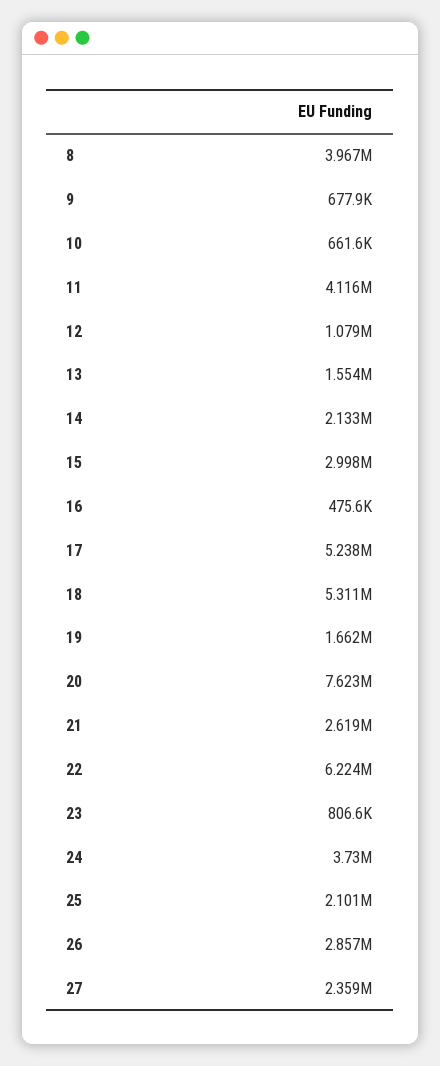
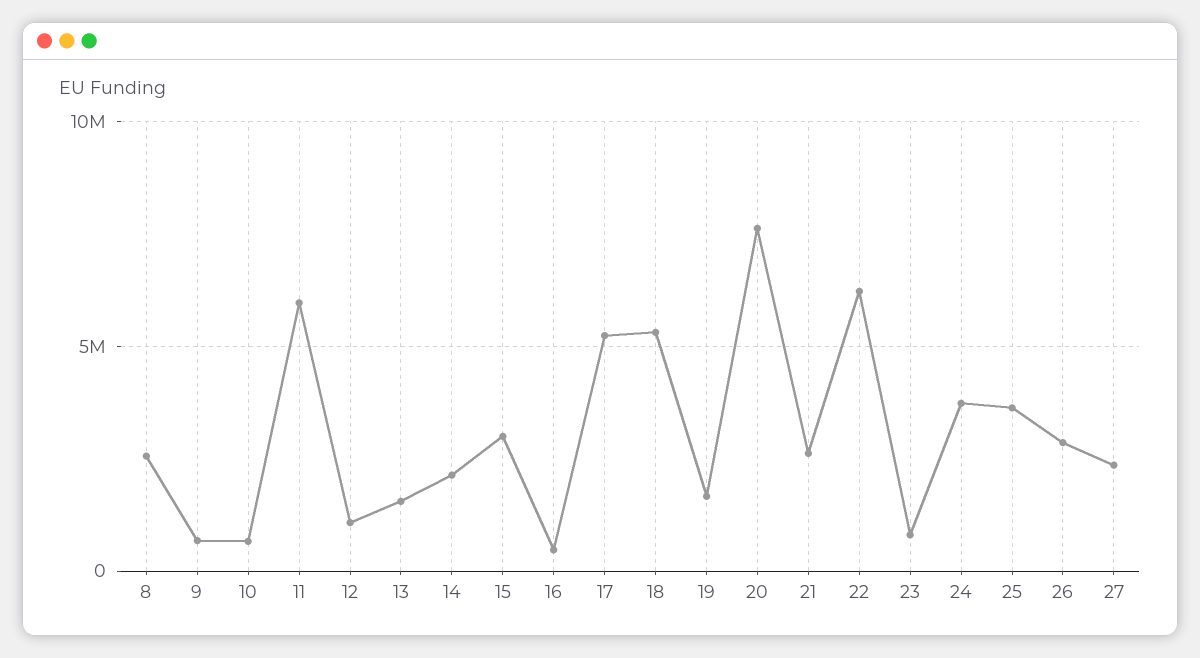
8: 3967000 -> 2500000
11: 4116000 -> 6000000
25: 2101000 -> 3500000

